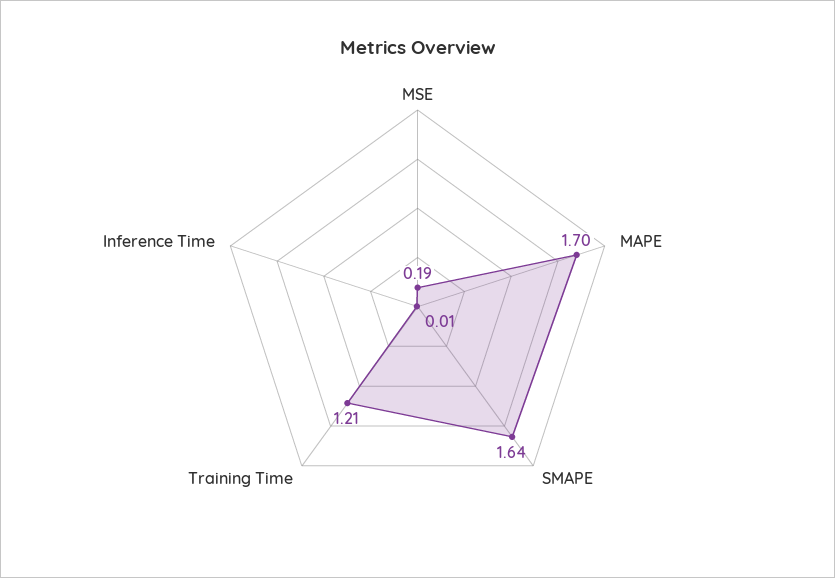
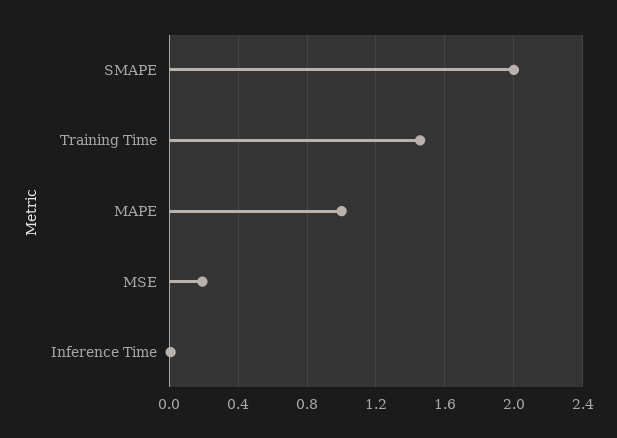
MAPE: 1.7 -> 1
SMAPE: 1.64 -> 2
Training Time: 1.21 -> 1.45

